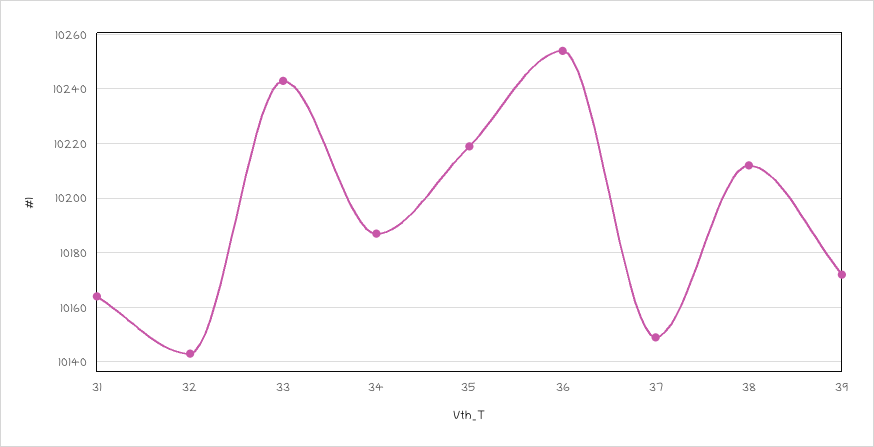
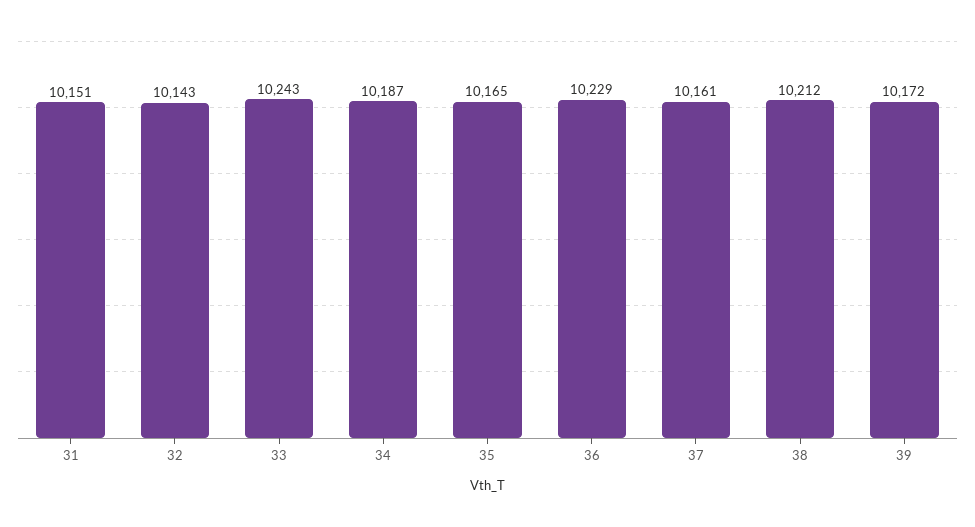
31: 10165 -> 10151
35: 10220 -> 10165
36: 10255 -> 10229
37: 10150 -> 10161

